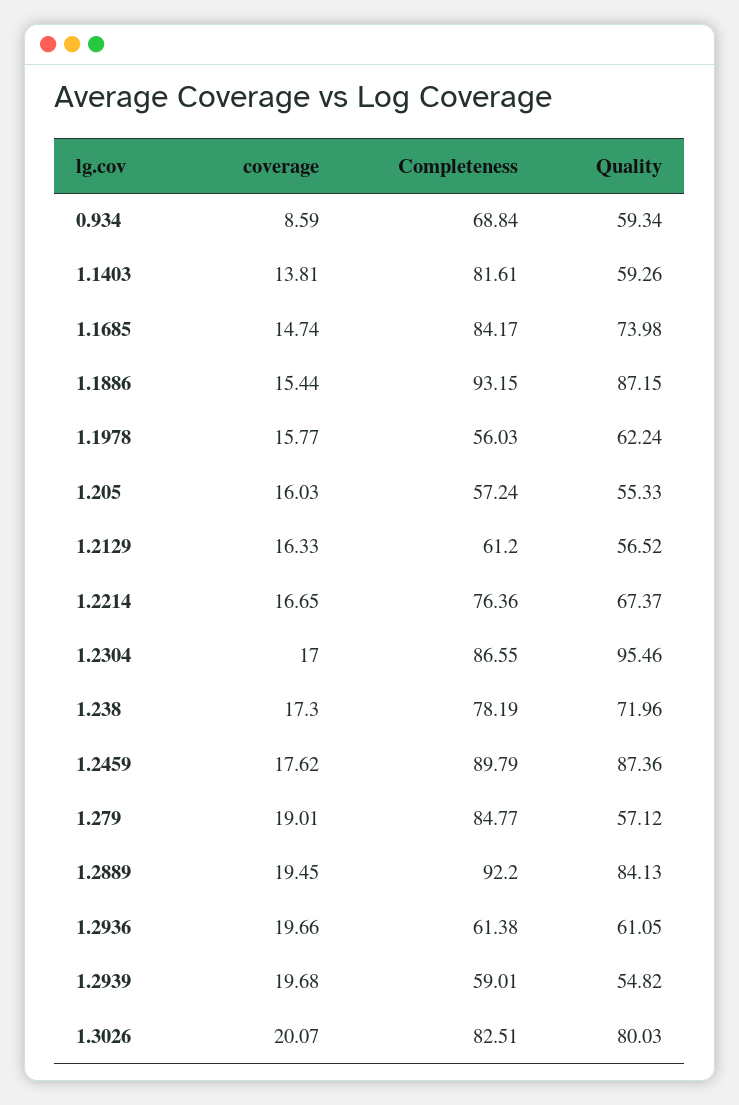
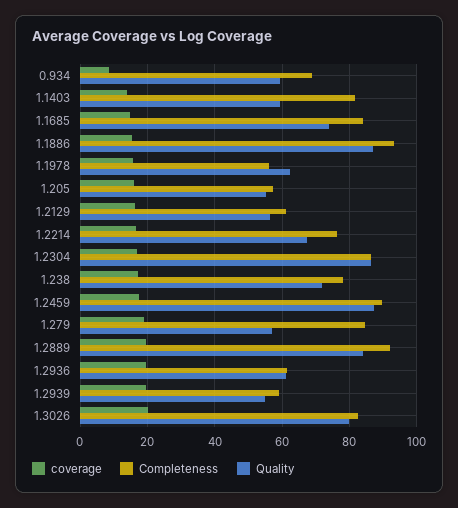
Quality, 1.2304: 95.46 -> 86

